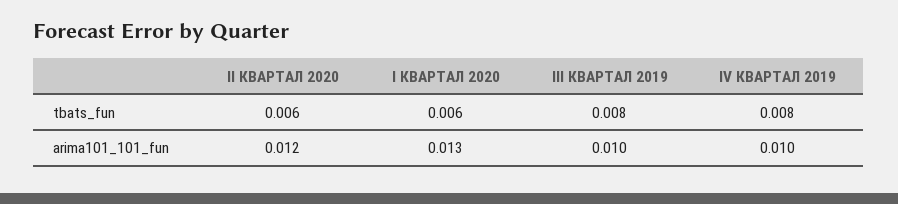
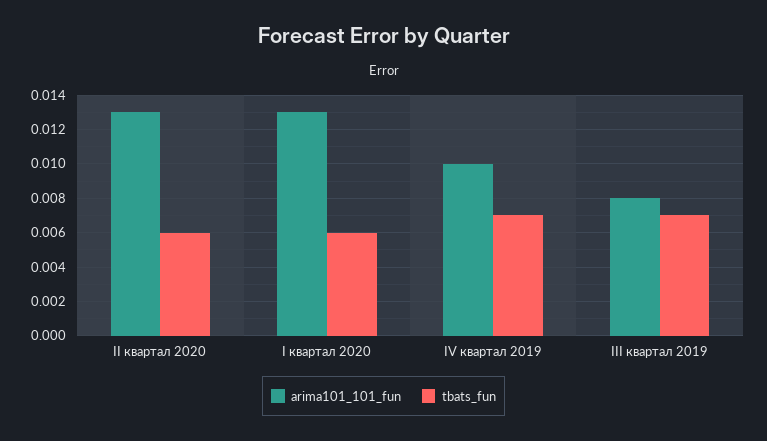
tbats_fun, III КВАРТАЛ 2019: 0.008 -> 0.007
tbats_fun, IV КВАРТАЛ 2019: 0.008 -> 0.007
arima101_101_fun, II КВАРТАЛ 2020: 0.012 -> 0.013
arima101_101_fun, III КВАРТАЛ 2019: 0.01 -> 0.008

